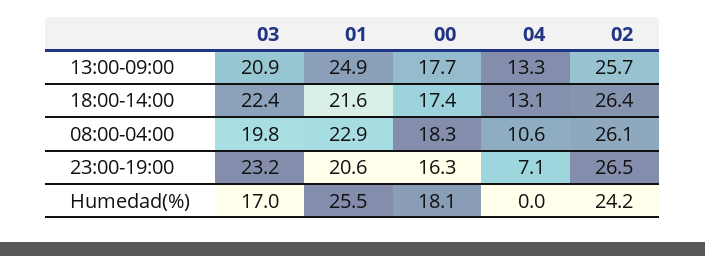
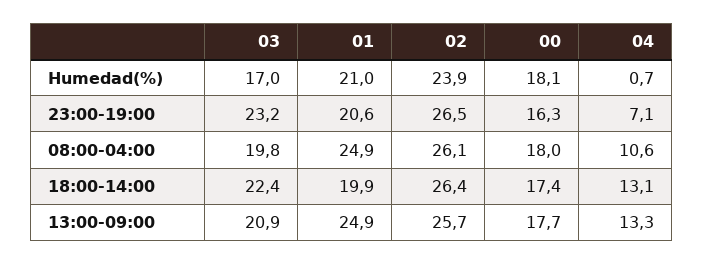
01, 18:00-14:00: 21.6 -> 19.9
01, 08:00-04:00: 22.9 -> 24.9
00, 08:00-04:00: 18.3 -> 18
01, Humedad(%): 25.5 -> 21
04, Humedad(%): 0 -> 0.7
02, Humedad(%): 24.2 -> 23.9

